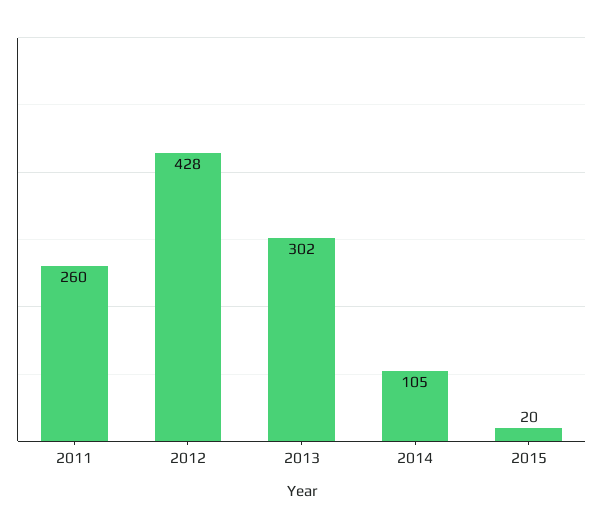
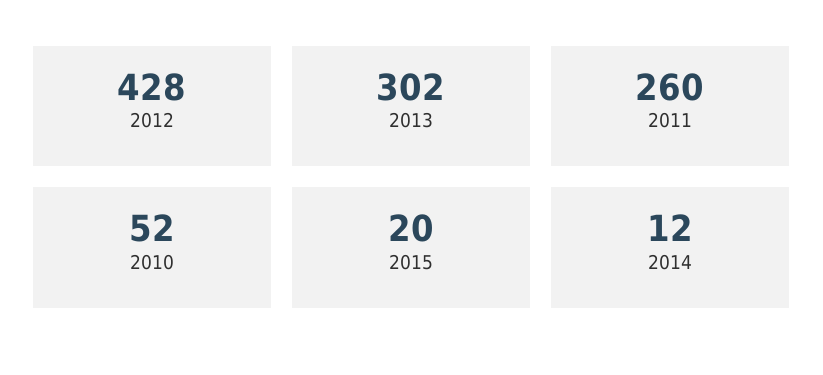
2014: 105 -> 12
2010: none -> 52

